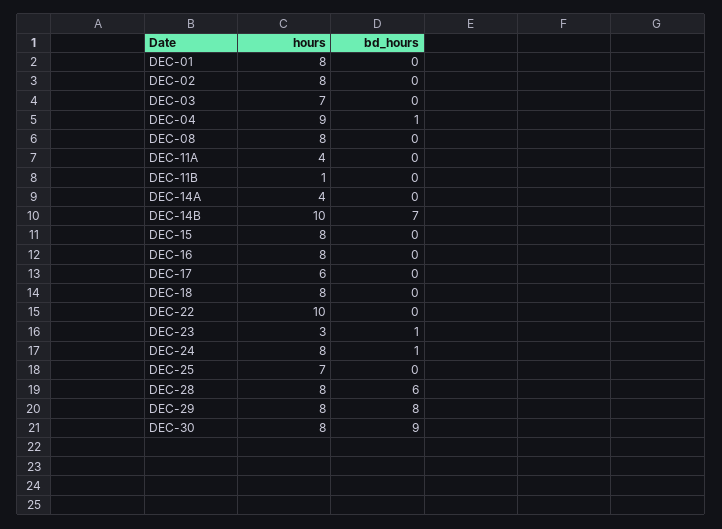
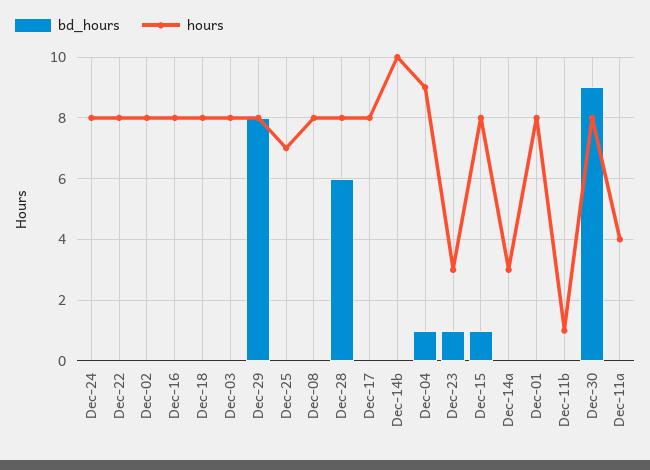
hours, DEC-03: 7 -> 8
hours, DEC-14A: 4 -> 3
bd_hours, DEC-14B: 7 -> 0
bd_hours, DEC-15: 0 -> 1
hours, DEC-17: 6 -> 8
hours, DEC-22: 10 -> 8
bd_hours, DEC-24: 1 -> 0

